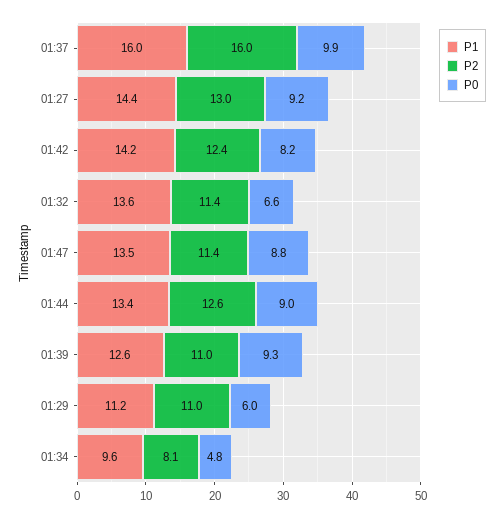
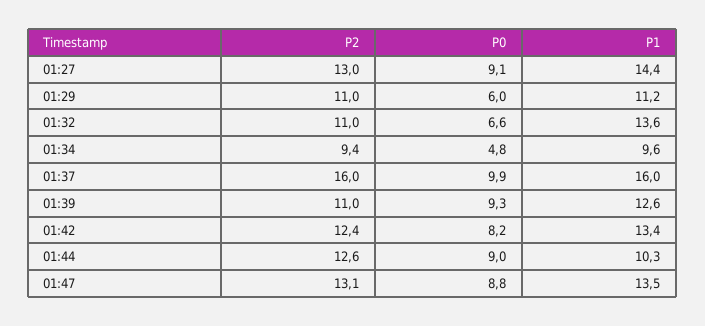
P0, 01:27: 9.2 -> 9.1
P1, 01:42: 14.2 -> 13.4
P2, 01:32: 11.4 -> 11
P2, 01:47: 11.4 -> 13.1
P1, 01:44: 13.4 -> 10.3
P2, 01:34: 8.1 -> 9.4

